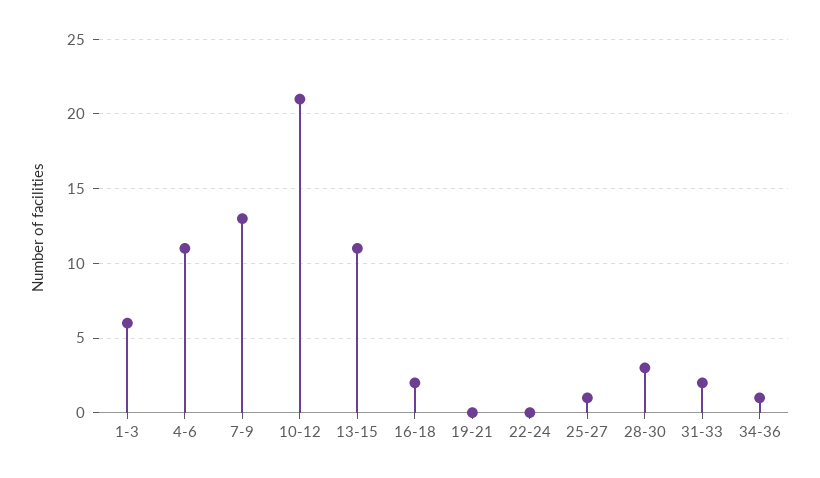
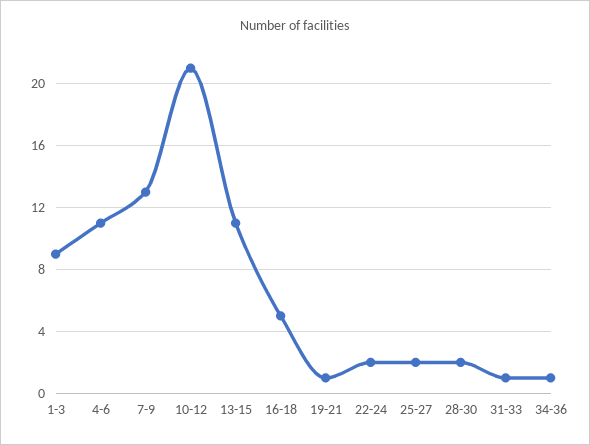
1-3: 6 -> 9
16-18: 2 -> 5
19-21: 0 -> 1
22-24: 0 -> 2
25-27: 1 -> 2
28-30: 3 -> 2
31-33: 2 -> 1

